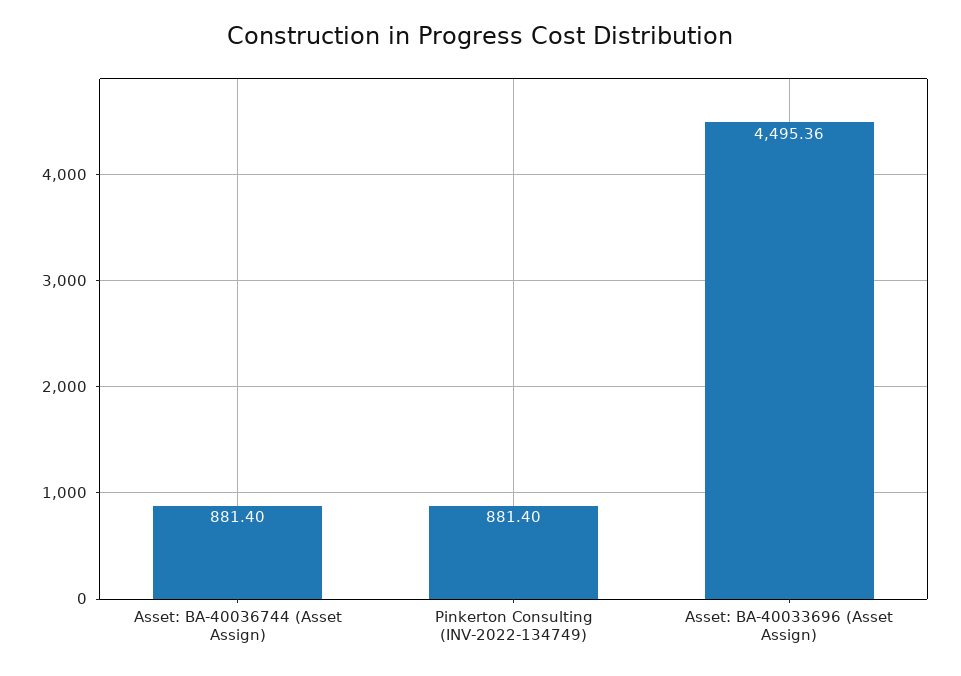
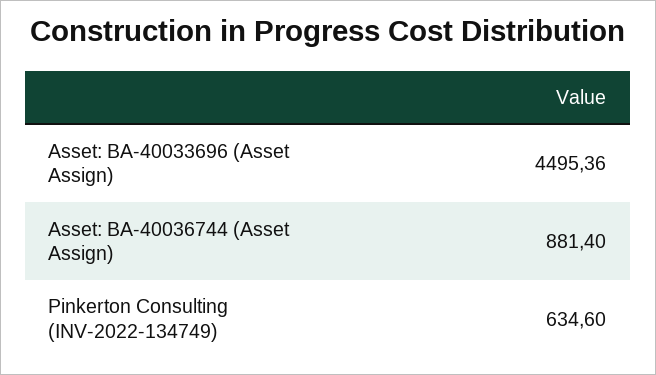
Pinkerton Consulting (INV-2022-134749): 881.4 -> 634.6

